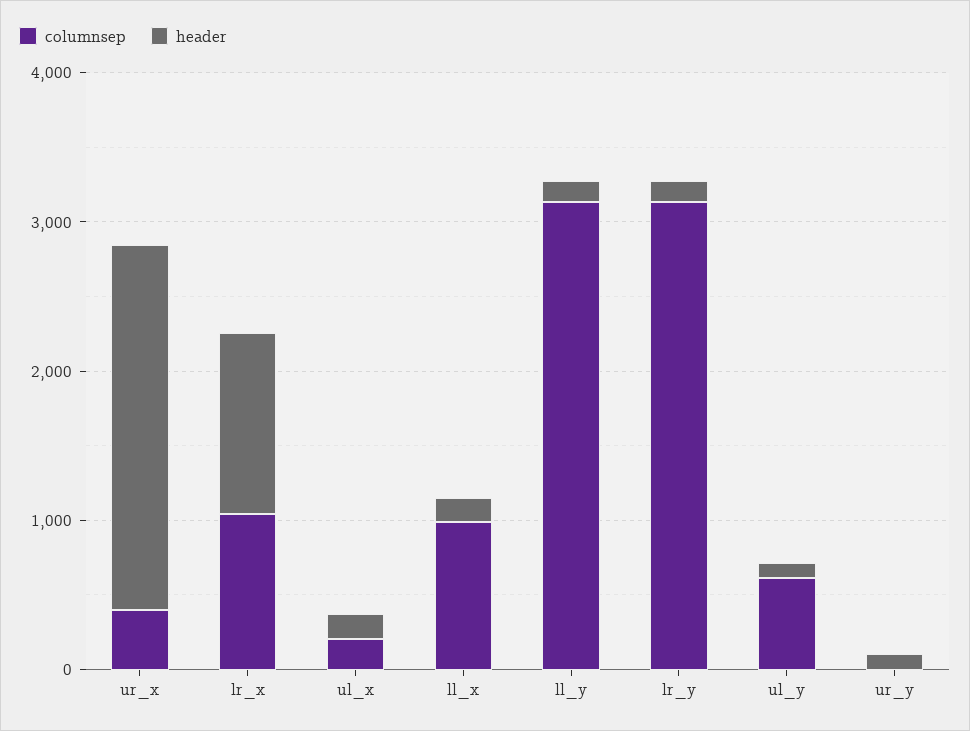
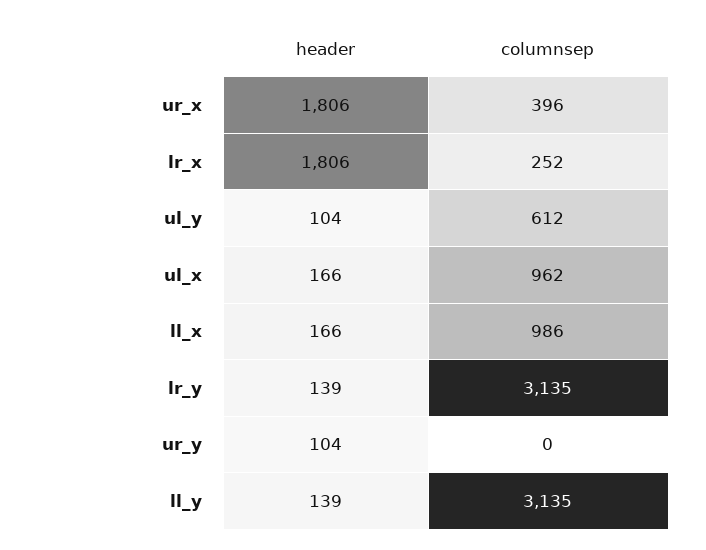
header, ur_x: 2400 -> 1806
columnsep, lr_x: 1000 -> 252
header, lr_x: 1200 -> 1806
columnsep, ul_x: 200 -> 962

